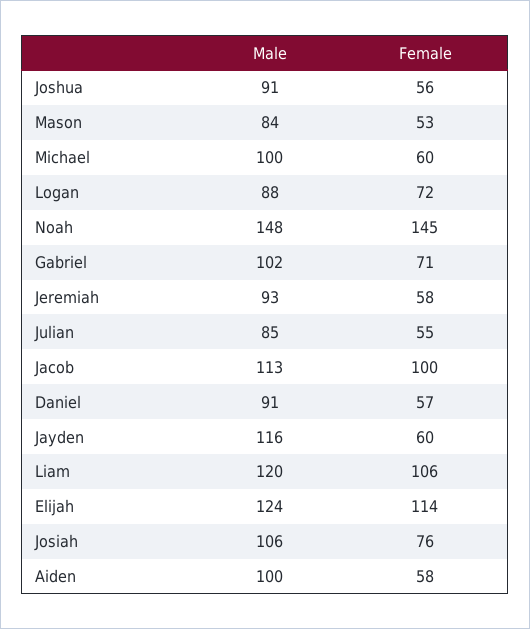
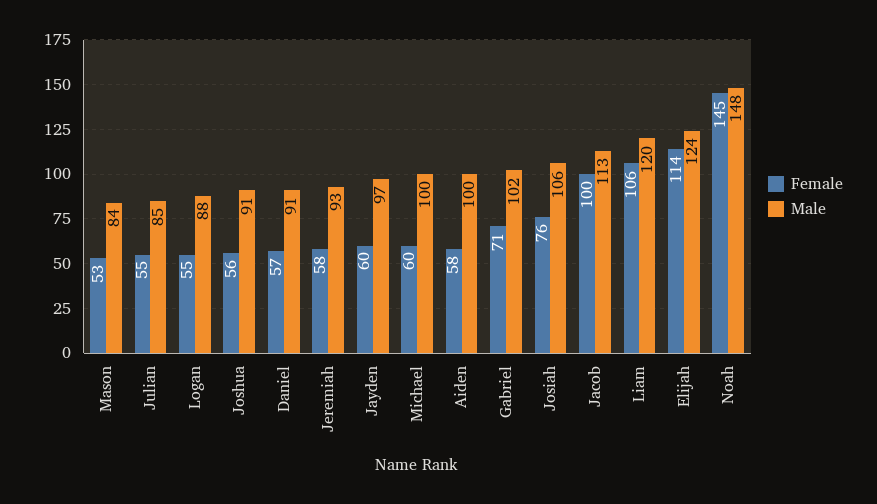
Female, Logan: 72 -> 55
Male, Jayden: 116 -> 97

